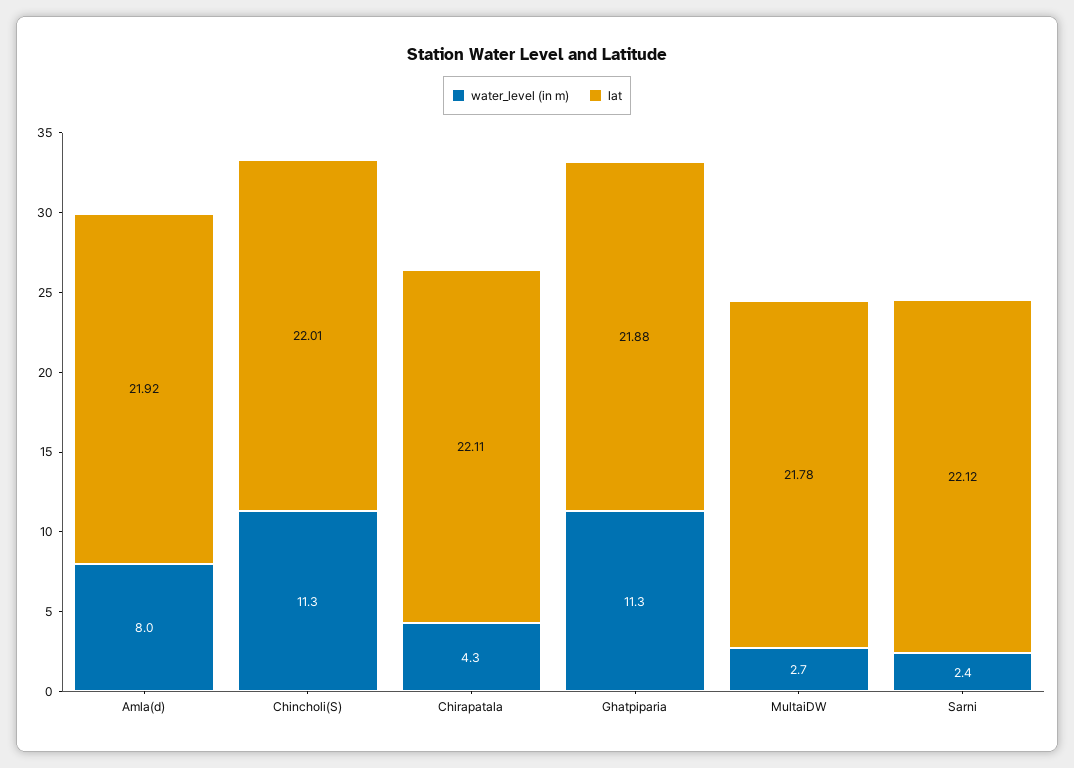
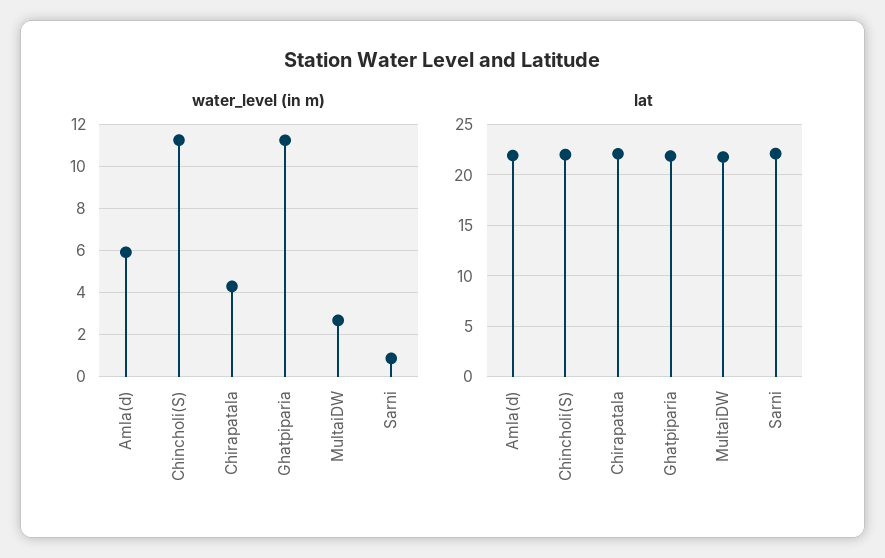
water_level (in m), Amla(d): 8 -> 6
water_level (in m), Sarni: 2.4 -> 1

